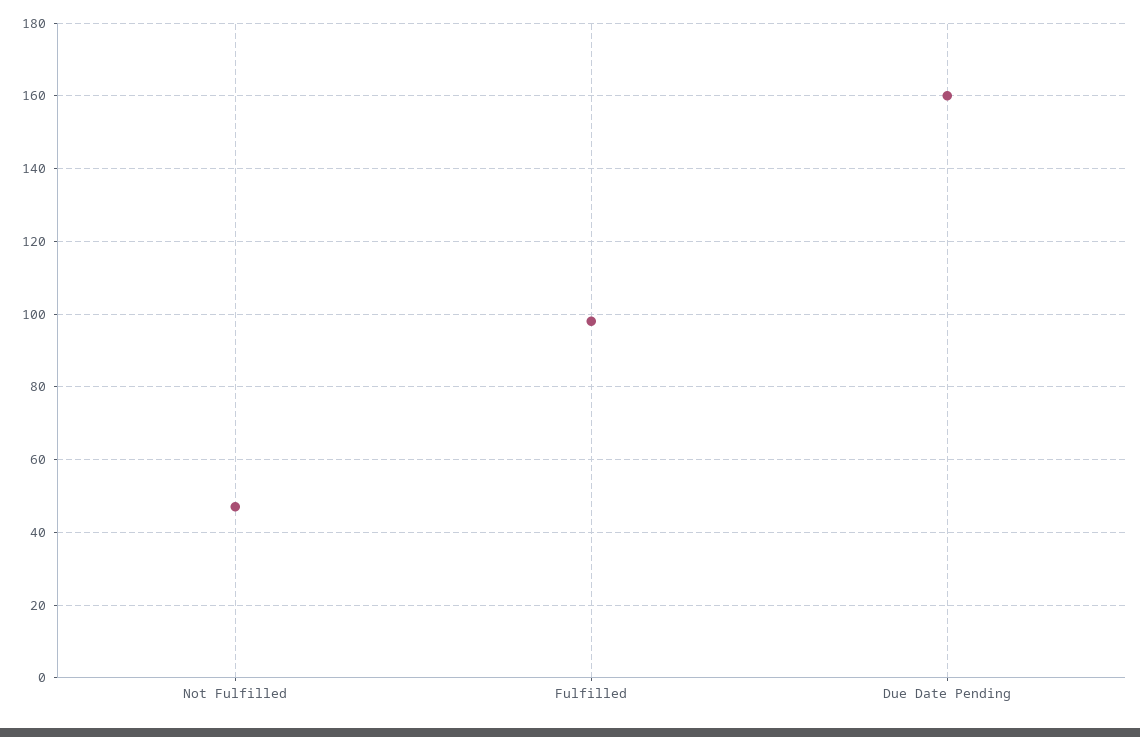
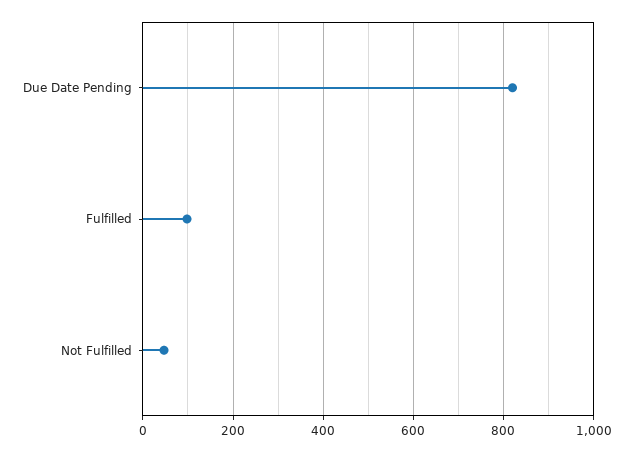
Due Date Pending: 160 -> 820

